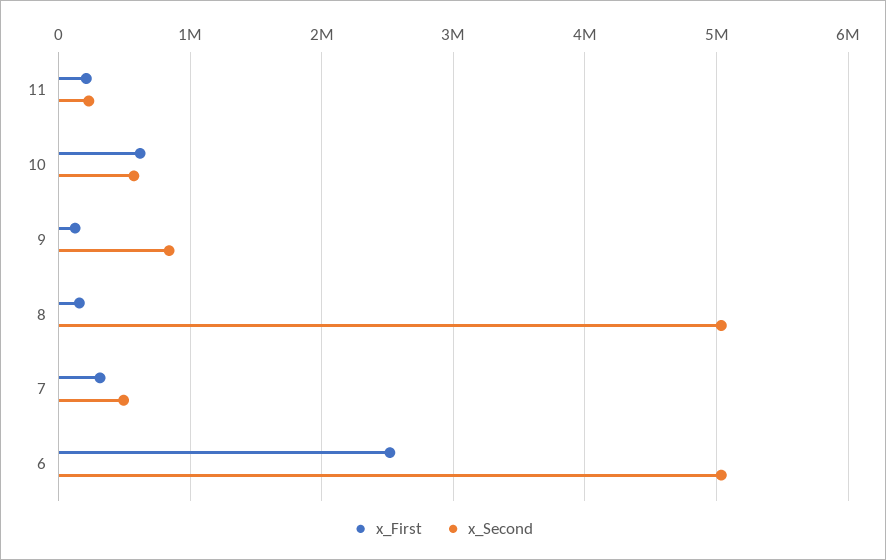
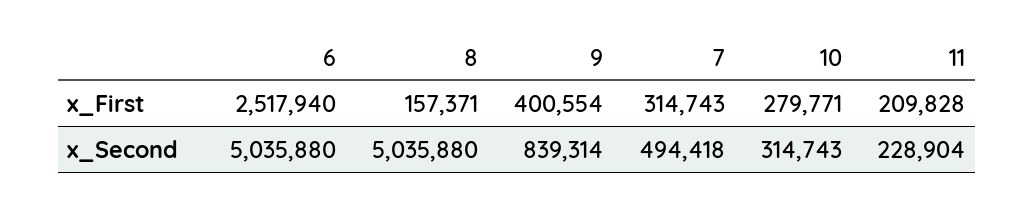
x_First, 10: 600000 -> 279771
x_Second, 10: 600000 -> 314743
x_First, 9: 100000 -> 400554

